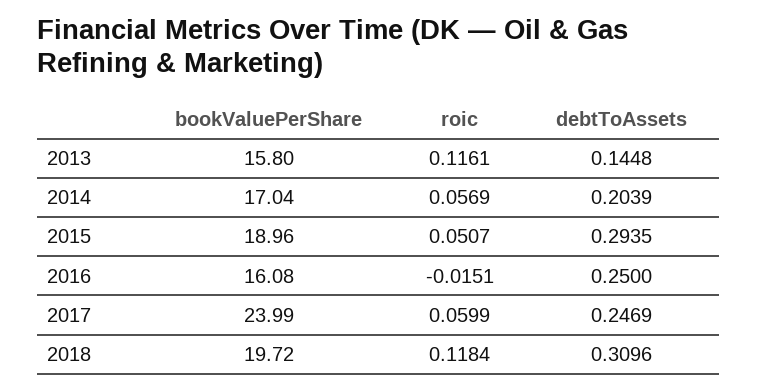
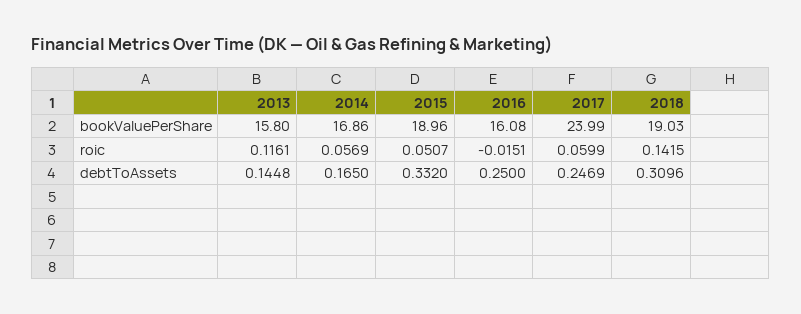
bookValuePerShare, 2014: 17.04 -> 16.86
debtToAssets, 2014: 0.2039 -> 0.165
debtToAssets, 2015: 0.2935 -> 0.332
bookValuePerShare, 2018: 19.72 -> 19.03
roic, 2018: 0.1184 -> 0.1415

